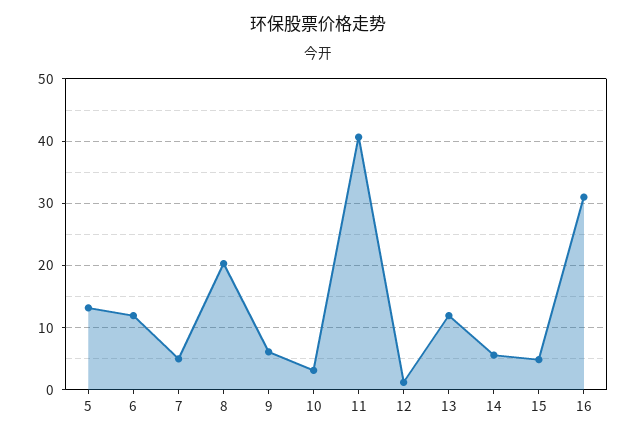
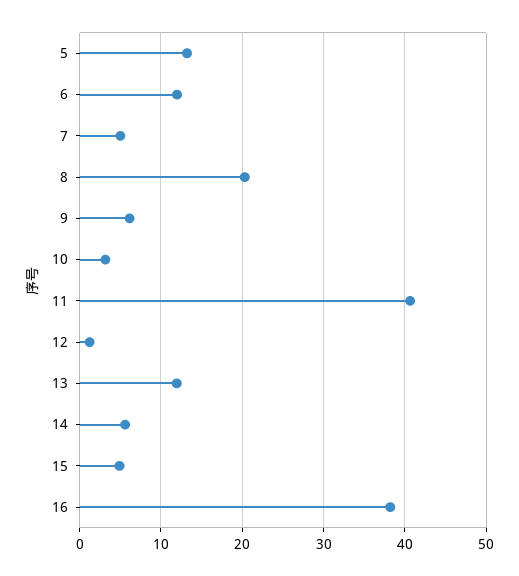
16: 31 -> 38

